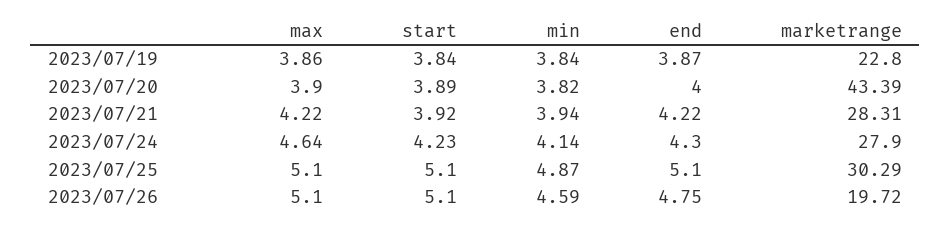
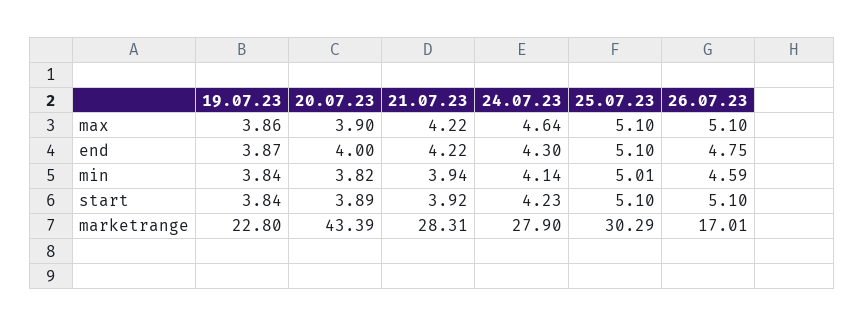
min, 2023/07/25: 4.87 -> 5.01
marketrange, 2023/07/26: 19.72 -> 17.01

